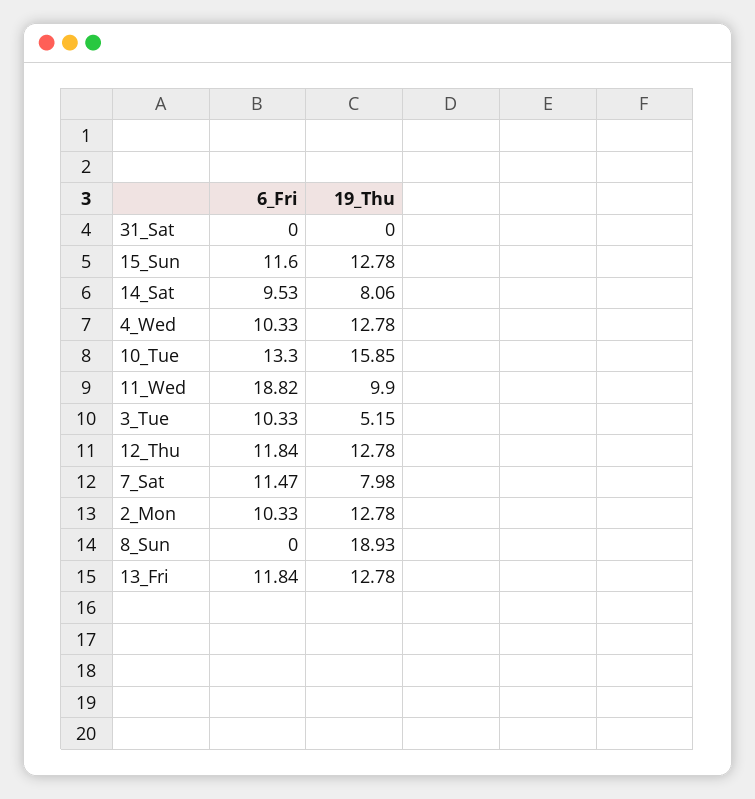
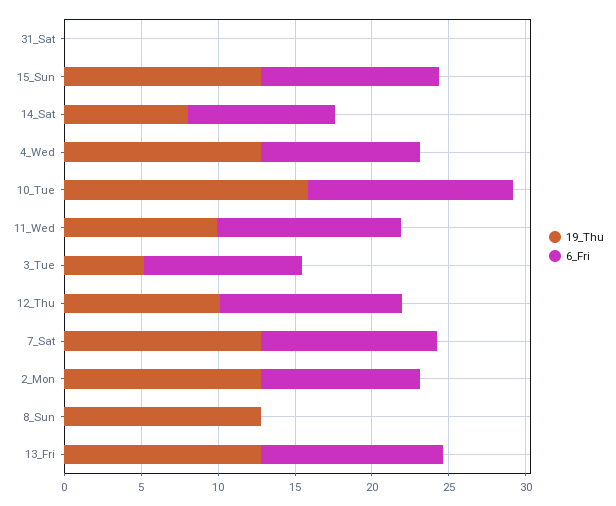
6_Fri, 11_Wed: 18.82 -> 12
19_Thu, 12_Thu: 12.78 -> 10
19_Thu, 7_Sat: 7.98 -> 13
19_Thu, 8_Sun: 18.93 -> 13

